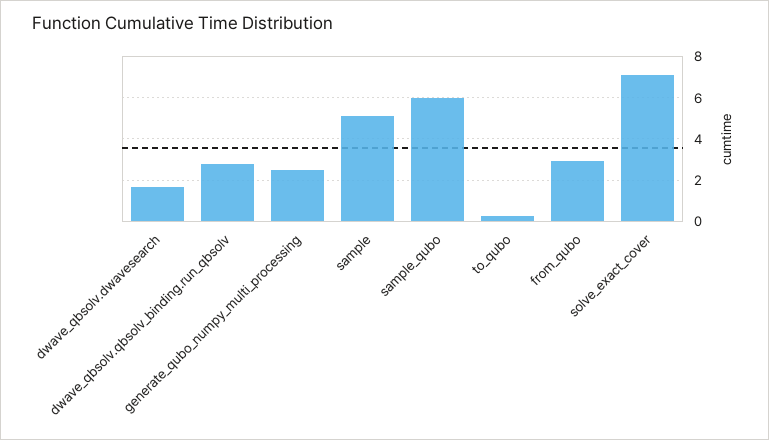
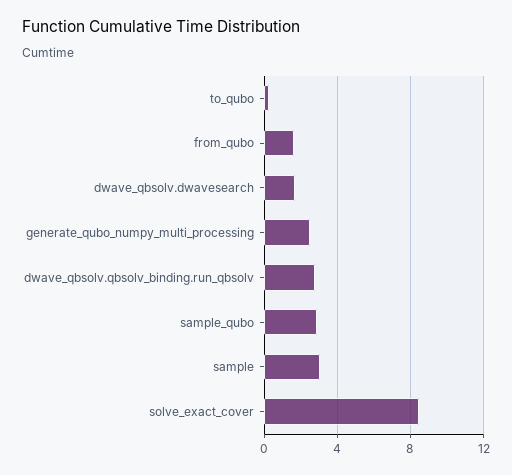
sample: 5 -> 3
sample_qubo: 6 -> 3
from_qubo: 3 -> 1.5
solve_exact_cover: 7 -> 8.5

